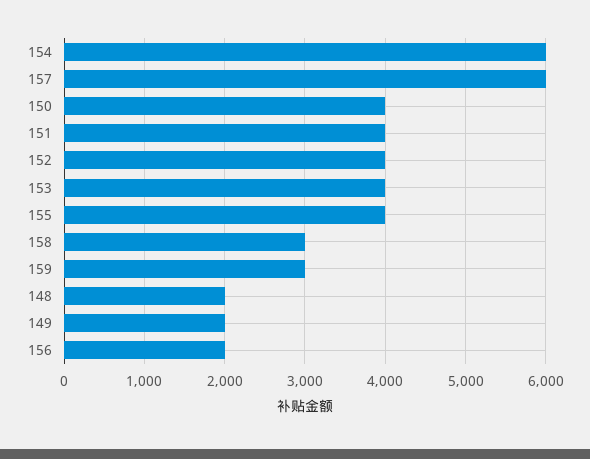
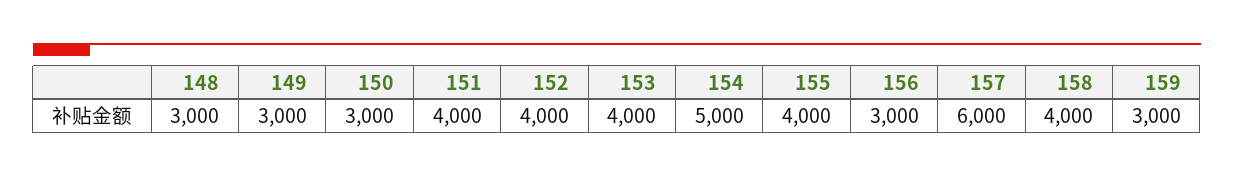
154: 6000 -> 5000
150: 4000 -> 3000
158: 3000 -> 4000
148: 2000 -> 3000
149: 2000 -> 3000
156: 2000 -> 3000

